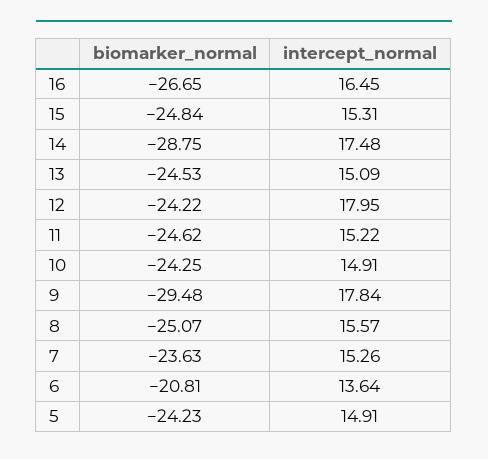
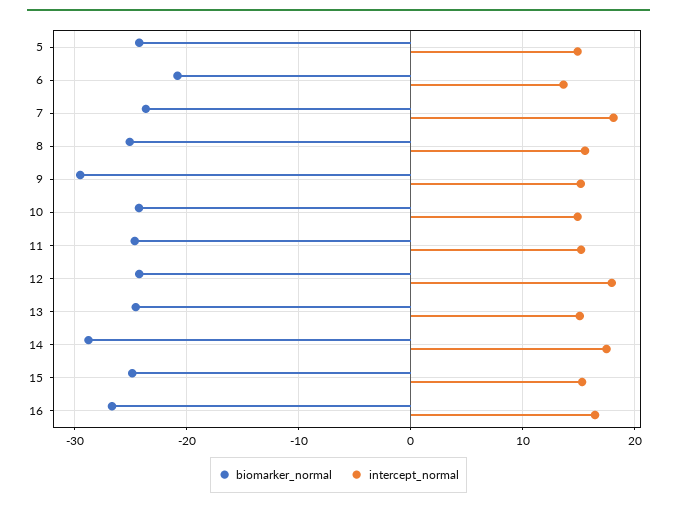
intercept_normal, 9: 17.84 -> 15
intercept_normal, 7: 15.26 -> 18

